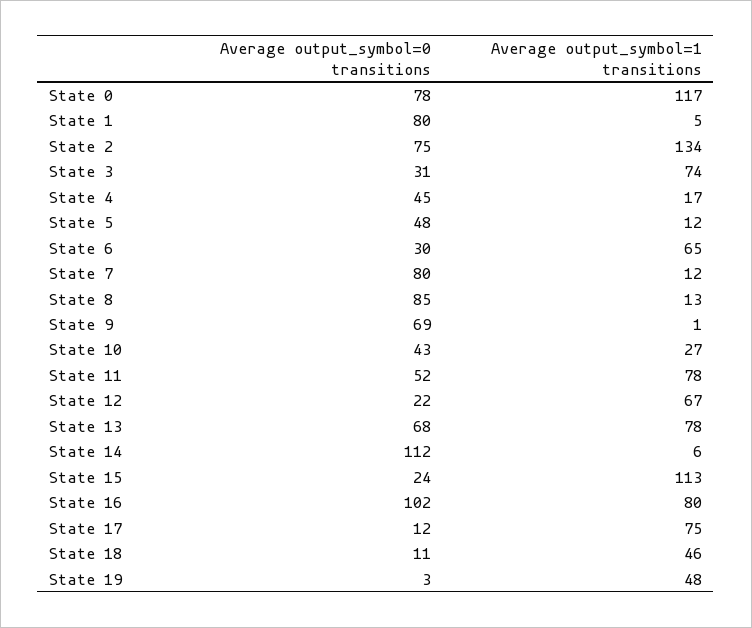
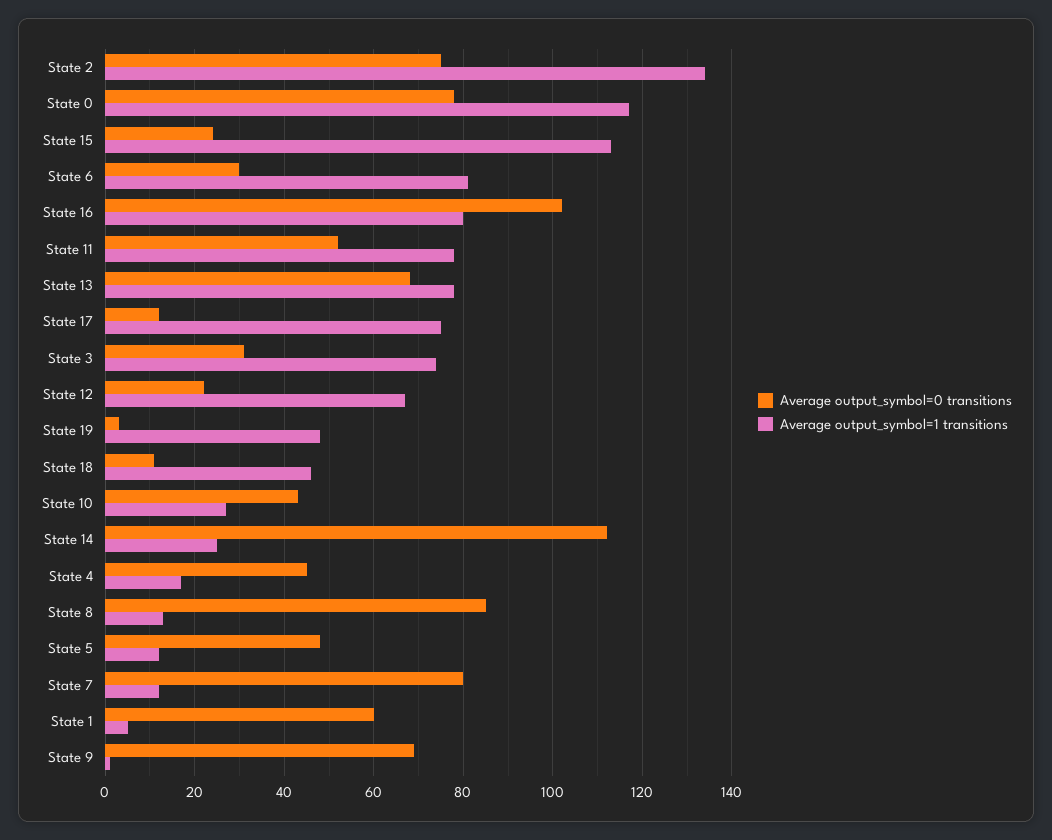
Average output_symbol=0 transitions, State 1: 80 -> 60
Average output_symbol=1 transitions, State 6: 65 -> 80
Average output_symbol=1 transitions, State 14: 6 -> 25

